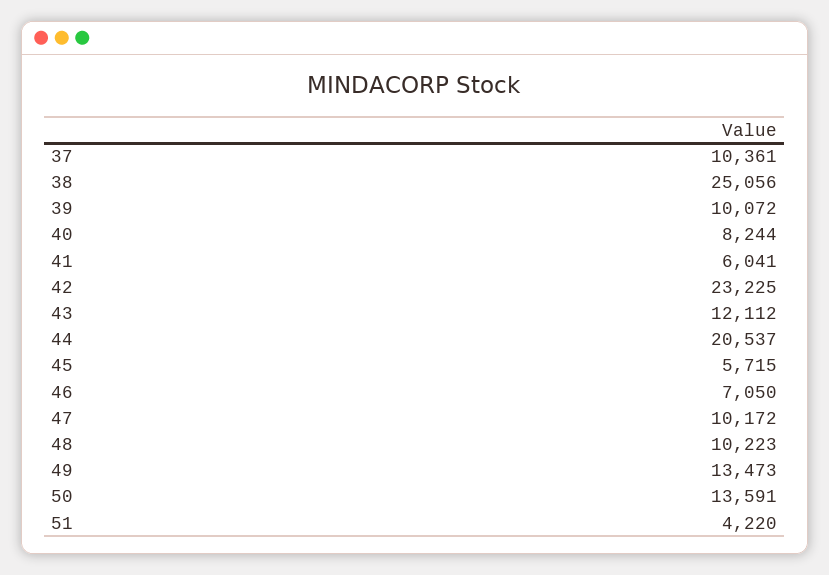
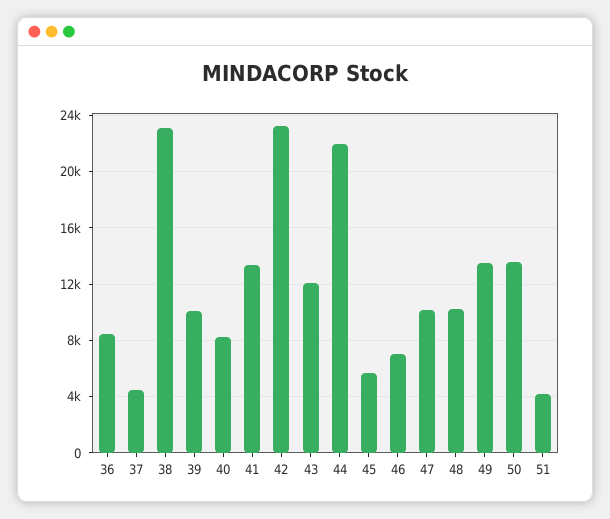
37: 10361 -> 4500
38: 25056 -> 23000
41: 6041 -> 13500
44: 20537 -> 22000
36: none -> 8500

